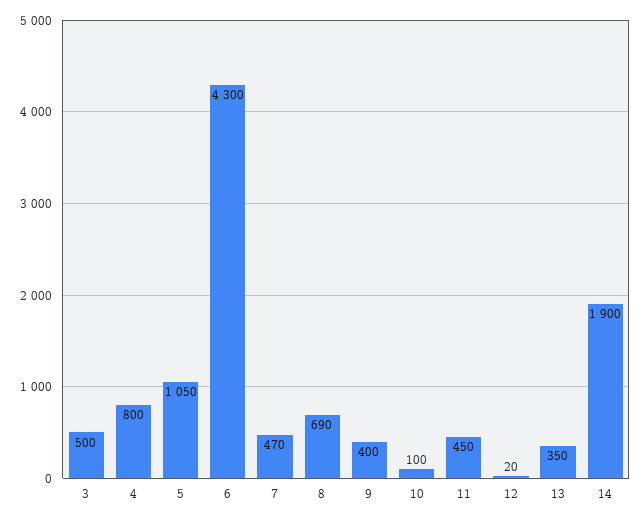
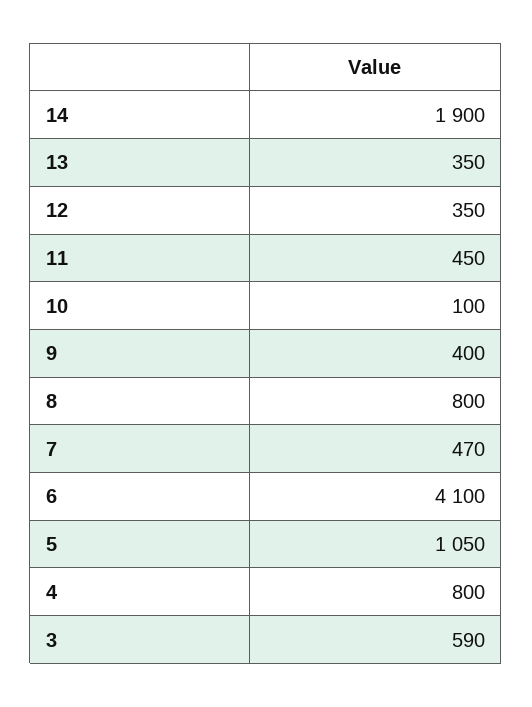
3: 500 -> 590
6: 4300 -> 4100
8: 690 -> 800
12: 20 -> 350

